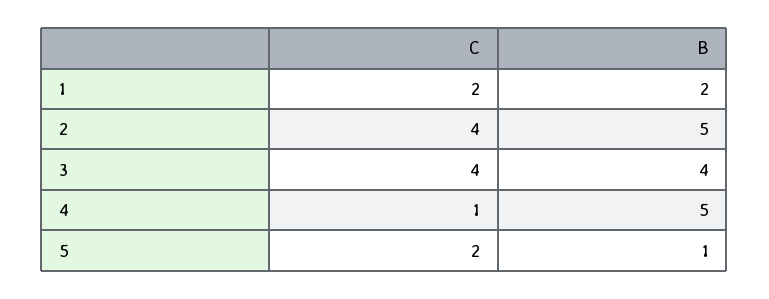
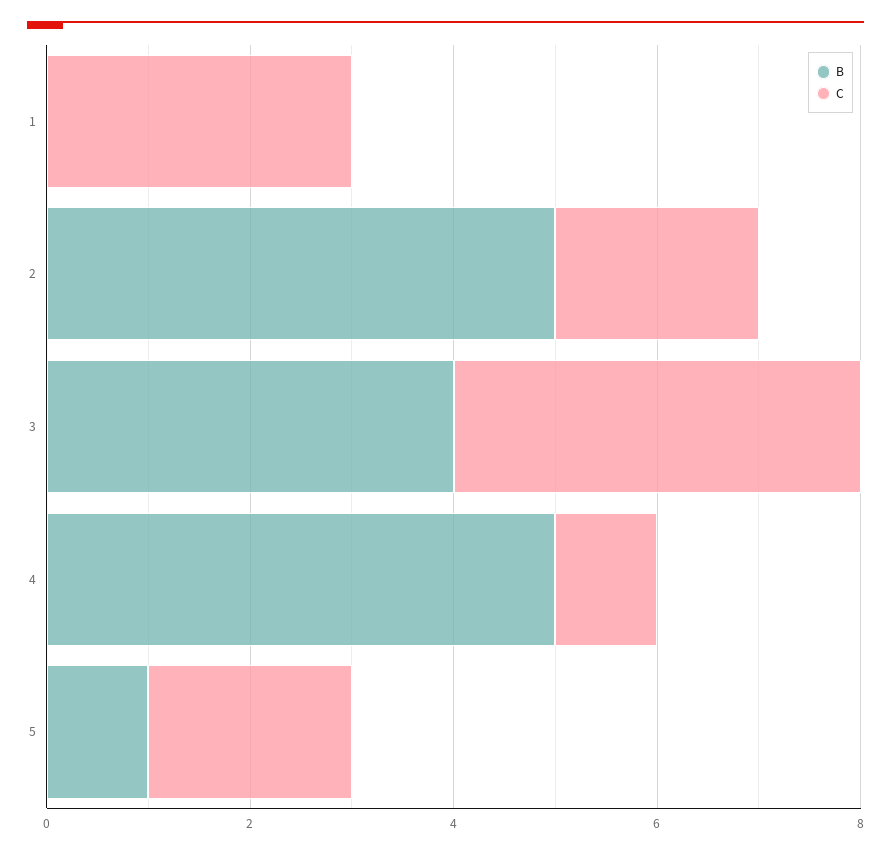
C, 1: 2 -> 3
B, 1: 2 -> 0
C, 2: 4 -> 2

